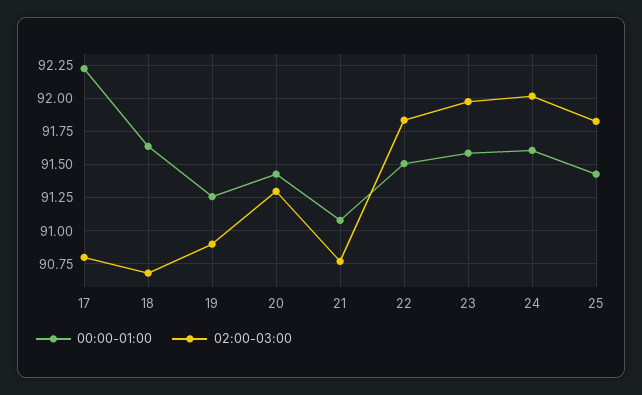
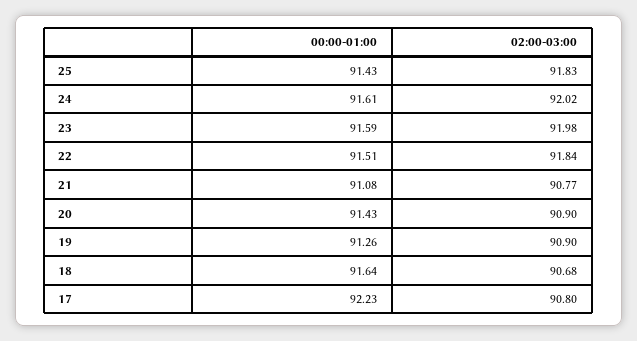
02:00-03:00, 20: 91.3 -> 90.9

